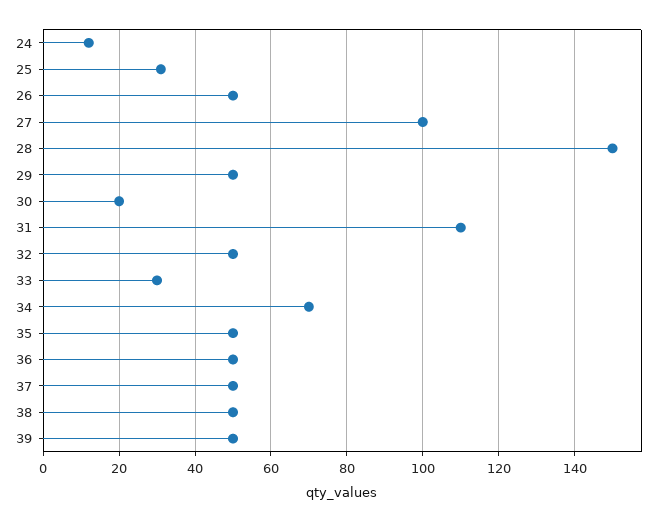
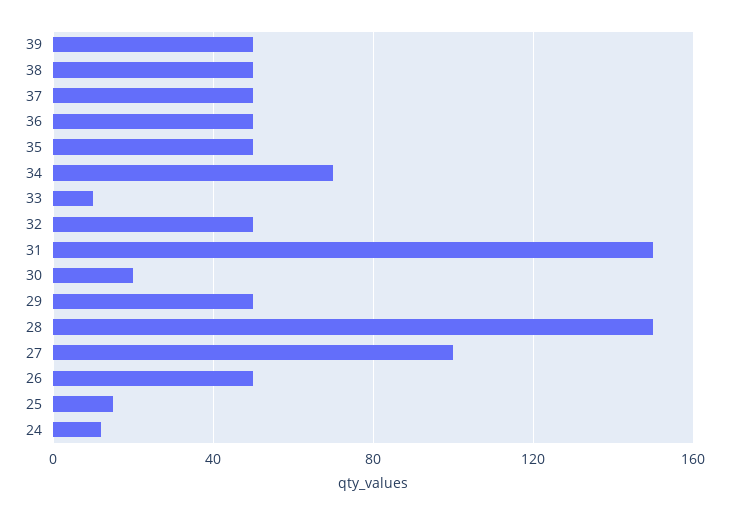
25: 30 -> 15
31: 110 -> 150
33: 30 -> 10

